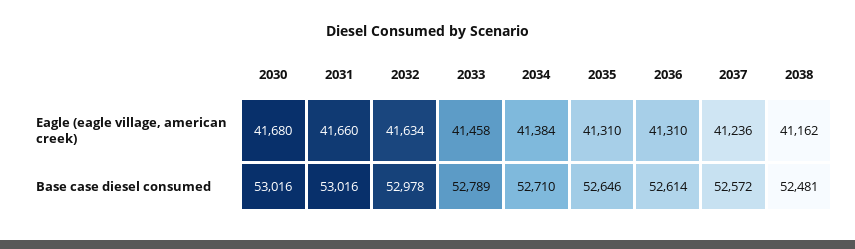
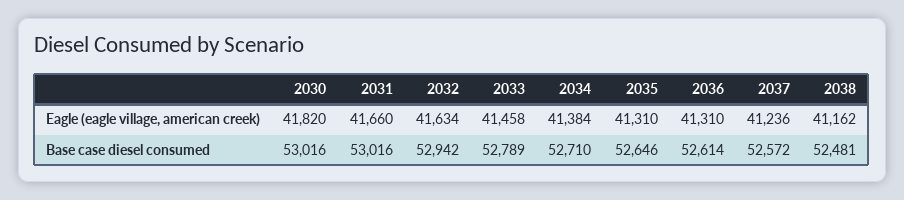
2030, Eagle (eagle village, american creek): 41680 -> 41820
2032, Base case diesel consumed: 52978 -> 52942

